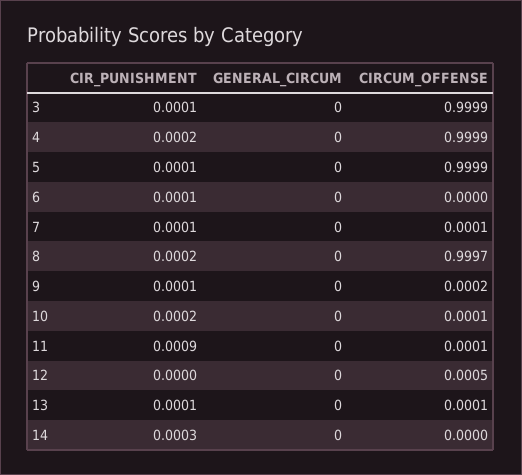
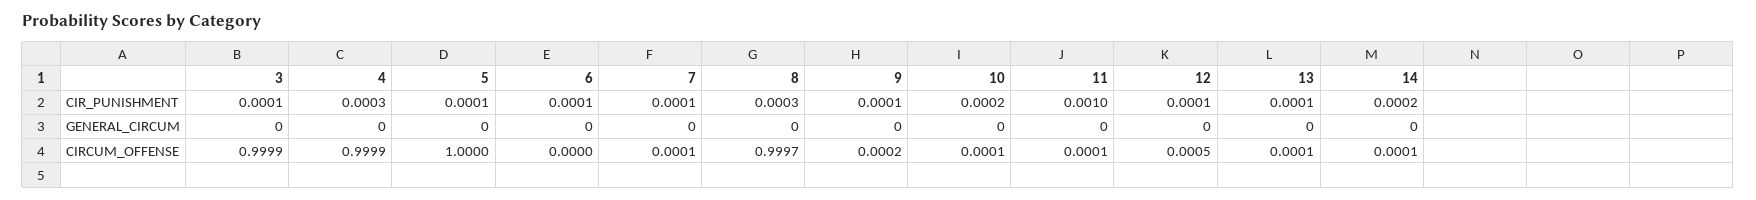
CIR_PUNISHMENT, 4: 0.0002 -> 0.0003
CIRCUM_OFFENSE, 5: 0.9999 -> 1
CIR_PUNISHMENT, 8: 0.0002 -> 0.0003
CIR_PUNISHMENT, 11: 0.0009 -> 0.001
CIR_PUNISHMENT, 12: 0 -> 0.0001
CIR_PUNISHMENT, 14: 0.0003 -> 0.0002
CIRCUM_OFFENSE, 14: 0 -> 0.0001

